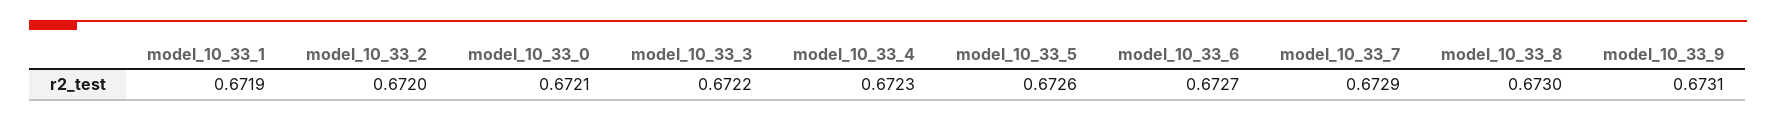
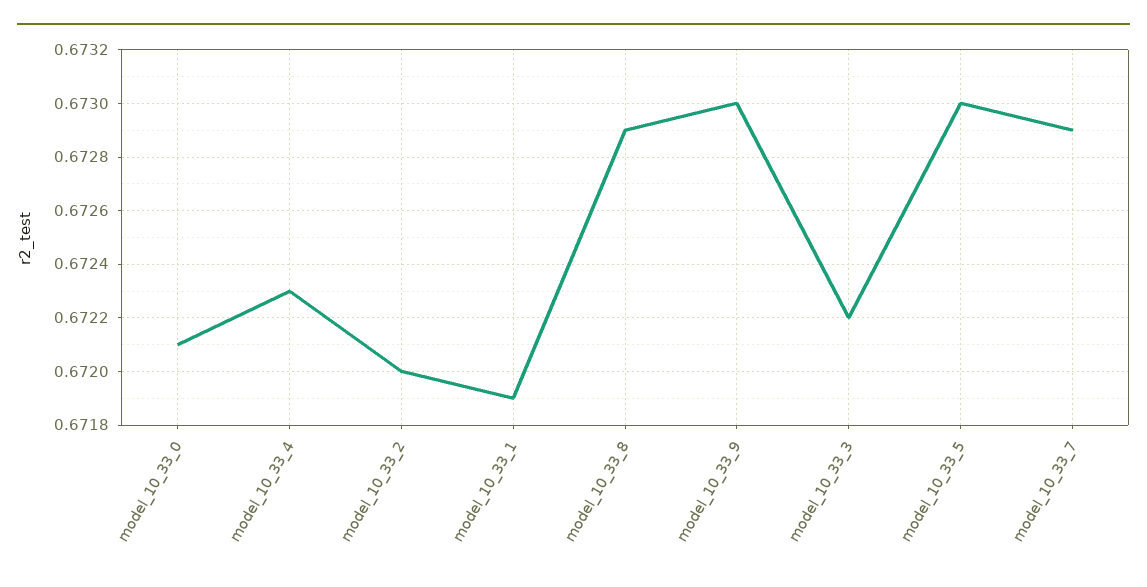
model_10_33_5: 0.6726 -> 0.673
model_10_33_6: 0.6727 -> none
model_10_33_8: 0.673 -> 0.6729
model_10_33_9: 0.6731 -> 0.673

